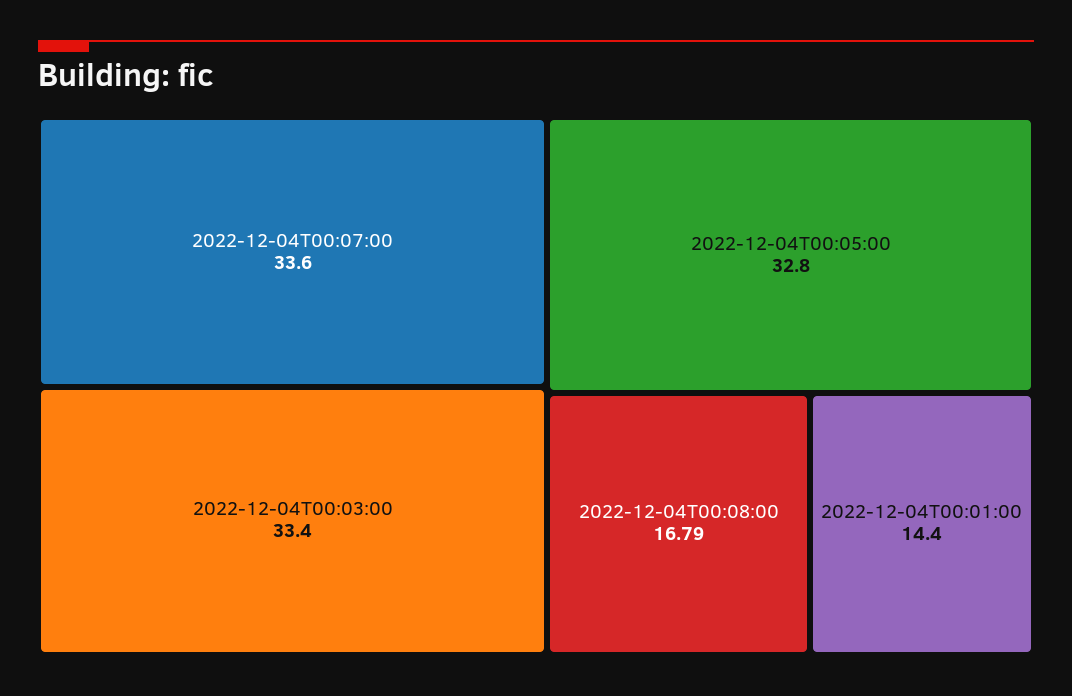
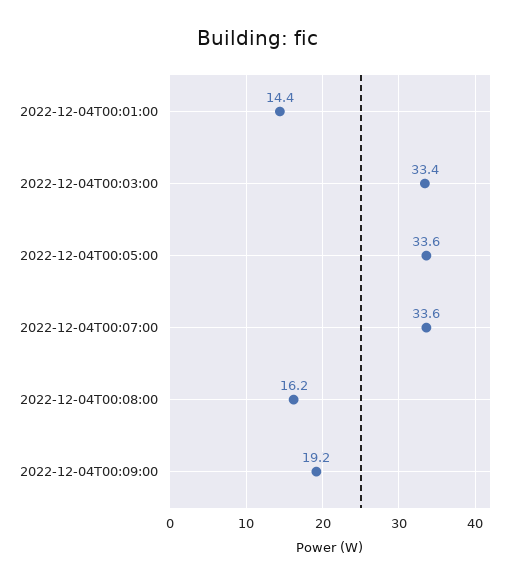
2022-12-04T00:05:00: 32.8 -> 33.6
2022-12-04T00:08:00: 16.79 -> 16.2
2022-12-04T00:09:00: none -> 19.2

